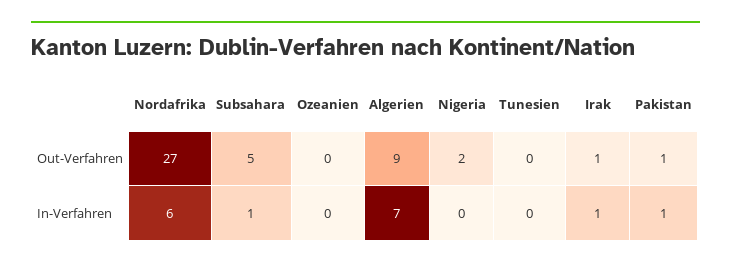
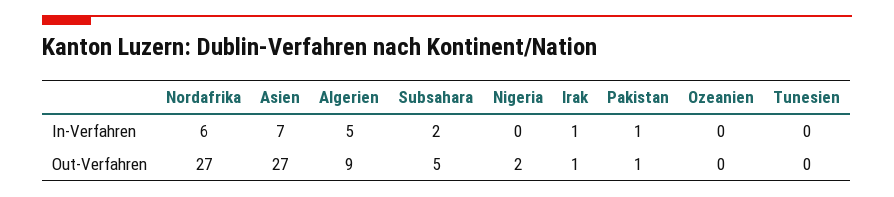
Subsahara, In-Verfahren: 1 -> 2
Algerien, In-Verfahren: 7 -> 5
Asien, In-Verfahren: none -> 7
Asien, Out-Verfahren: none -> 27

